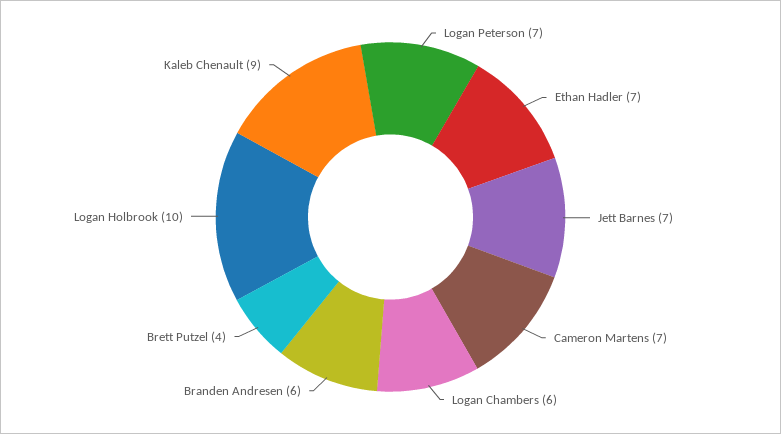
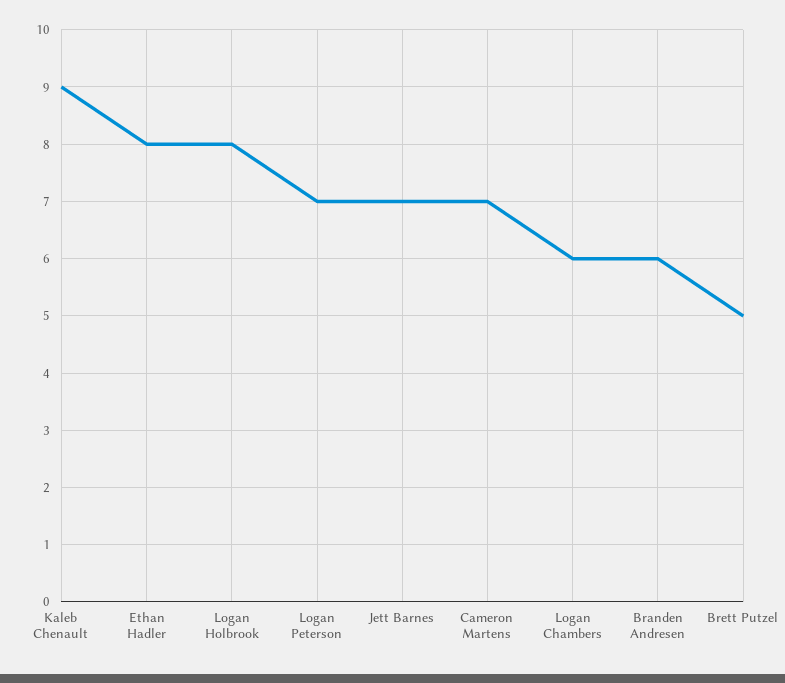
Ethan Hadler: 7 -> 8
Brett Putzel: 4 -> 5
Logan Holbrook: 10 -> 8

